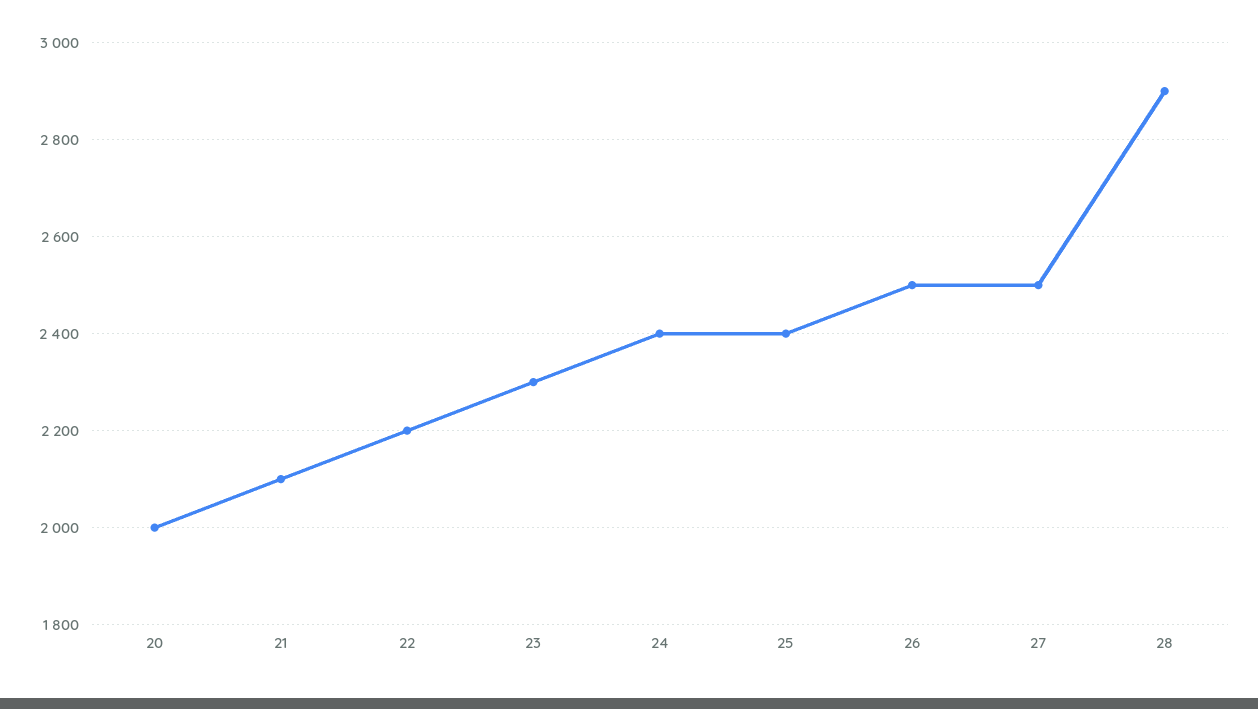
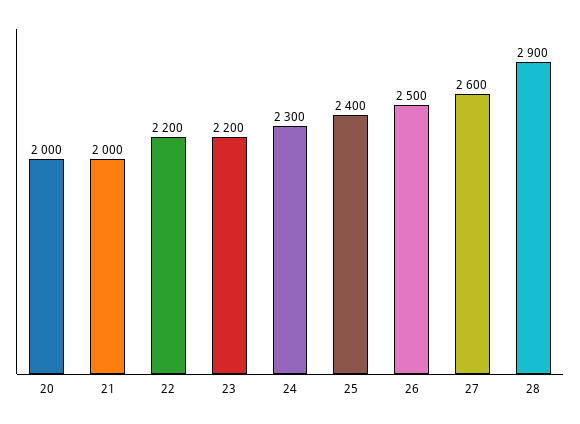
21: 2100 -> 2000
23: 2300 -> 2200
24: 2400 -> 2300
27: 2500 -> 2600

